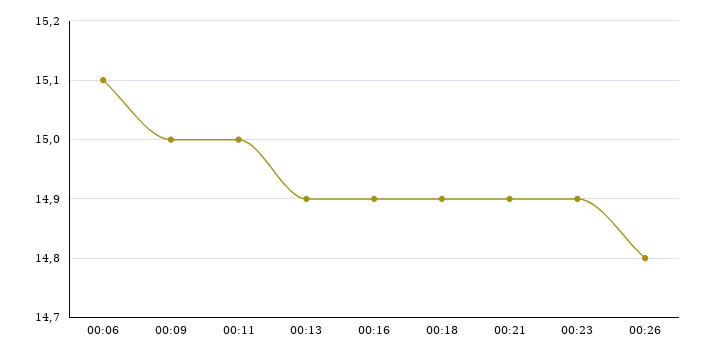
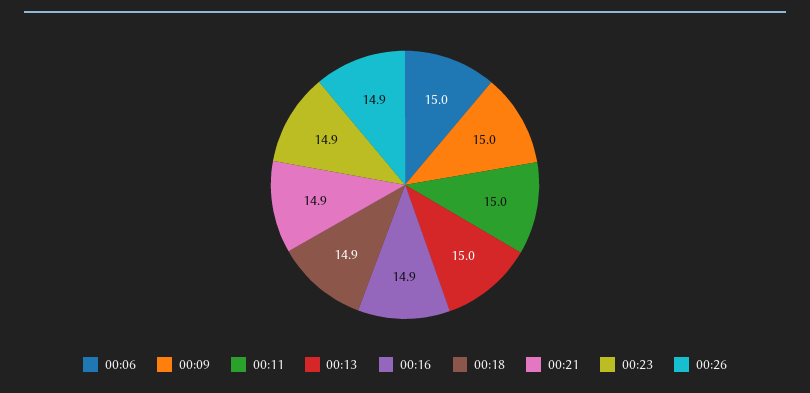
00:06: 15.1 -> 15
00:13: 14.9 -> 15
00:26: 14.8 -> 14.9

